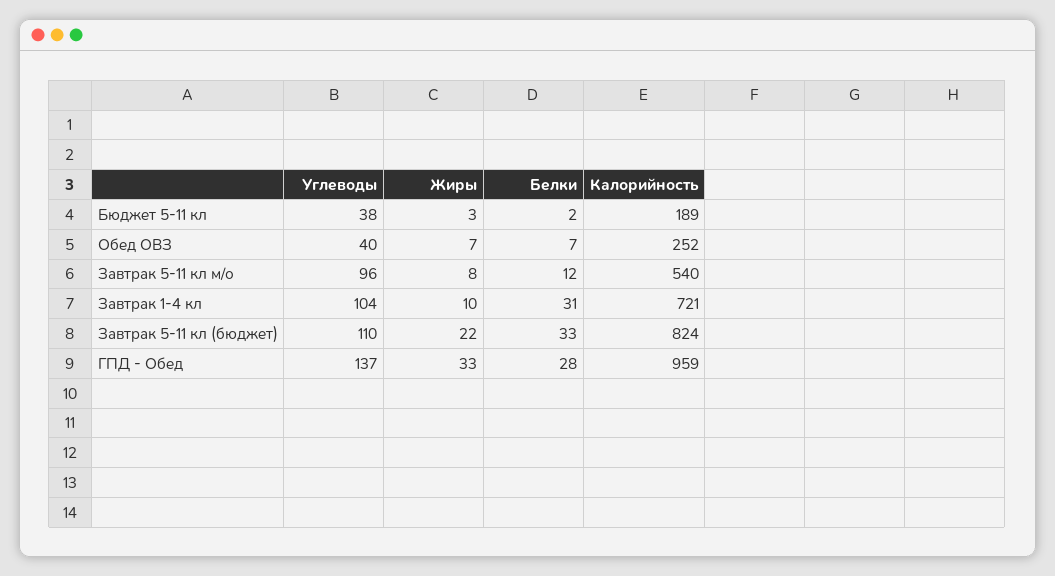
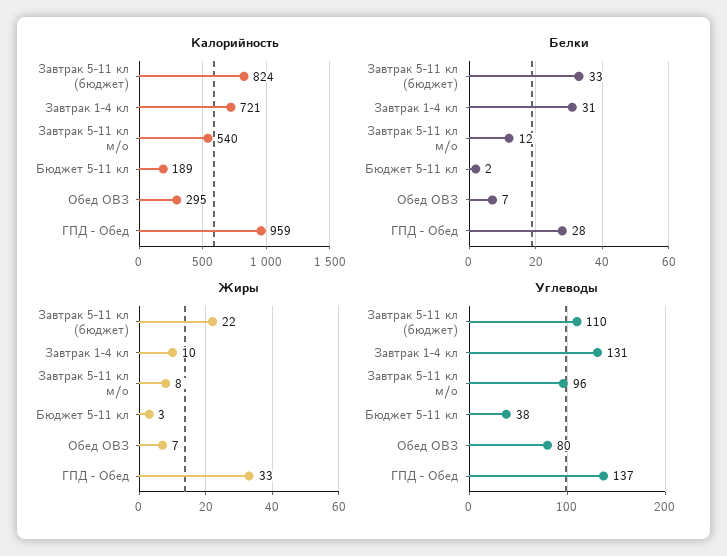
Углеводы, Обед ОВЗ: 40 -> 80
Калорийность, Обед ОВЗ: 252 -> 295
Углеводы, Завтрак 1-4 кл: 104 -> 131

